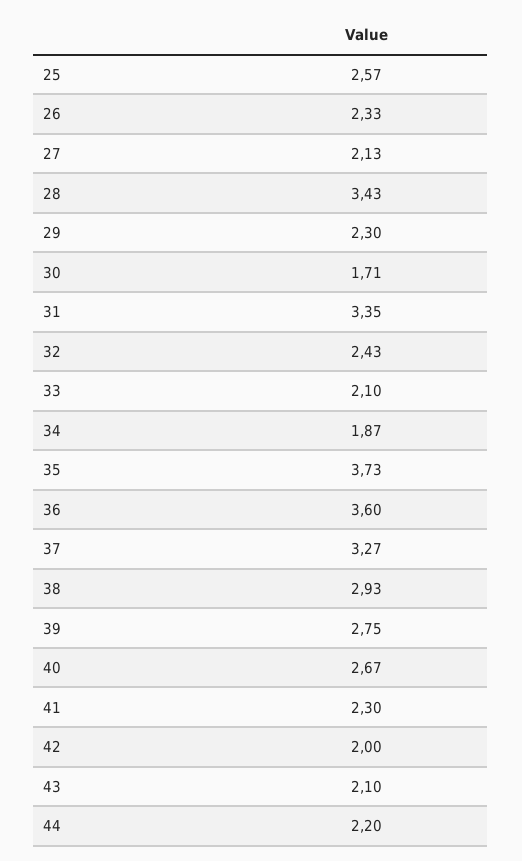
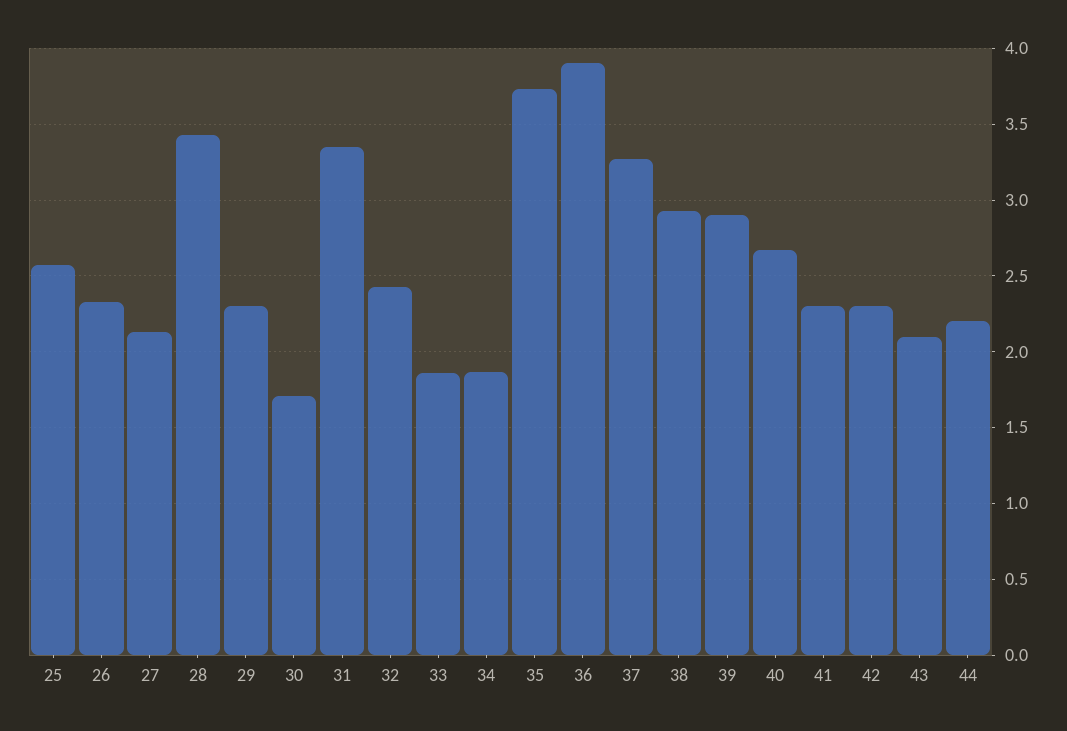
33: 2.1 -> 1.85
36: 3.6 -> 3.9
39: 2.75 -> 2.9
42: 2 -> 2.3

